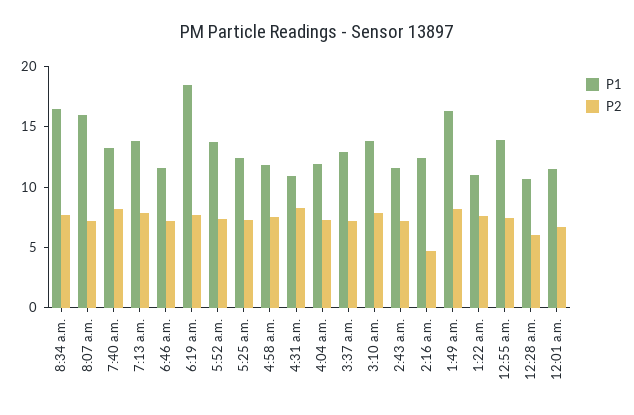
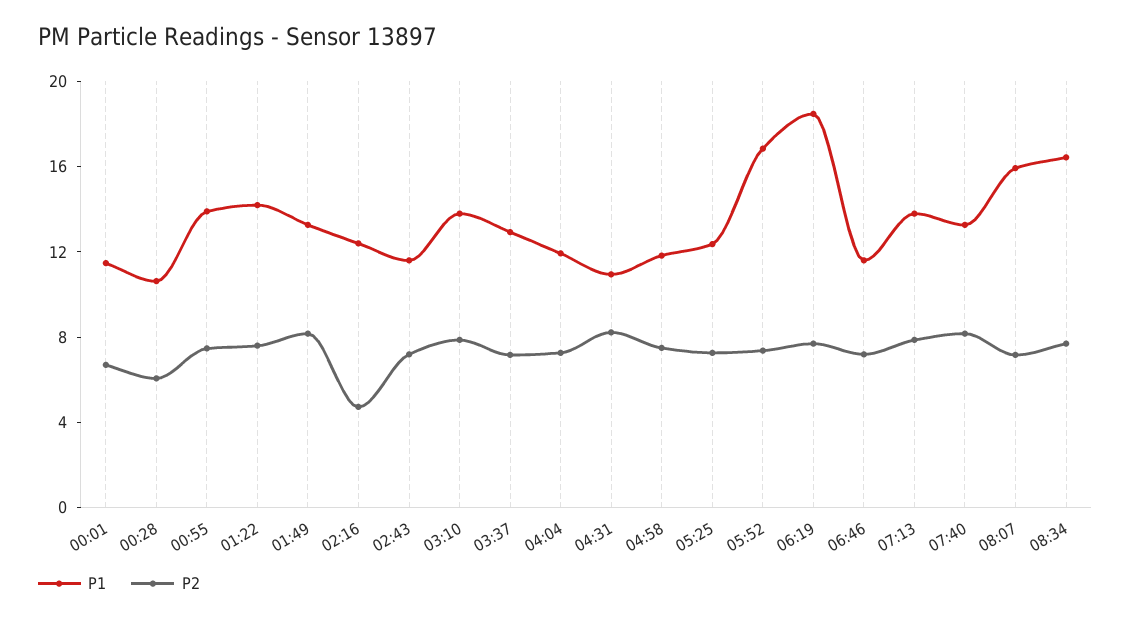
P1, 5:52 a.m.: 14 -> 17
P1, 1:49 a.m.: 16 -> 13
P1, 1:22 a.m.: 11 -> 14

